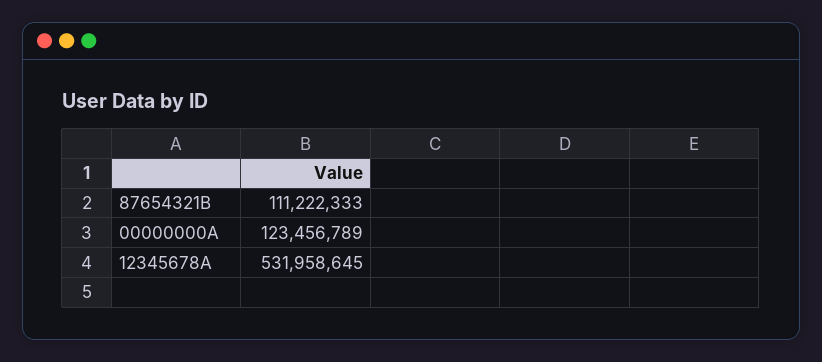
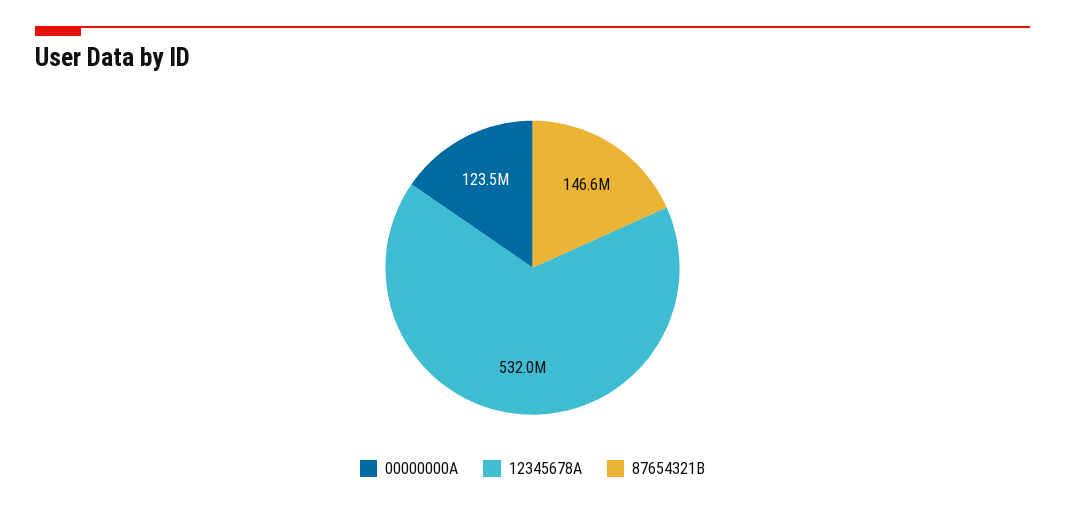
87654321B: 111222333 -> 146600000

